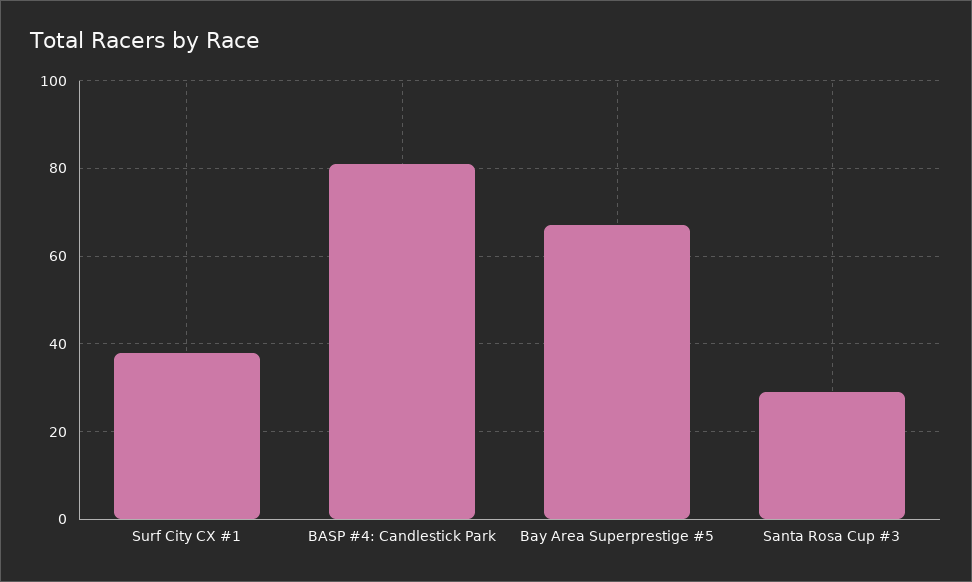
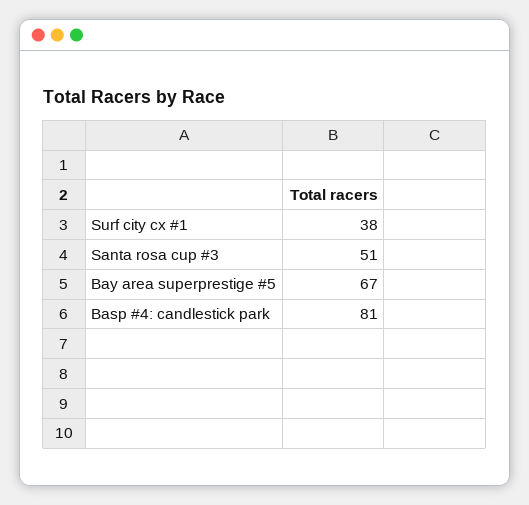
Santa Rosa Cup #3: 30 -> 51

